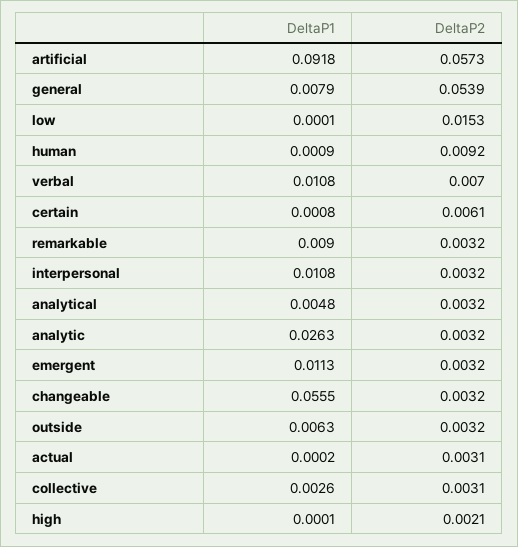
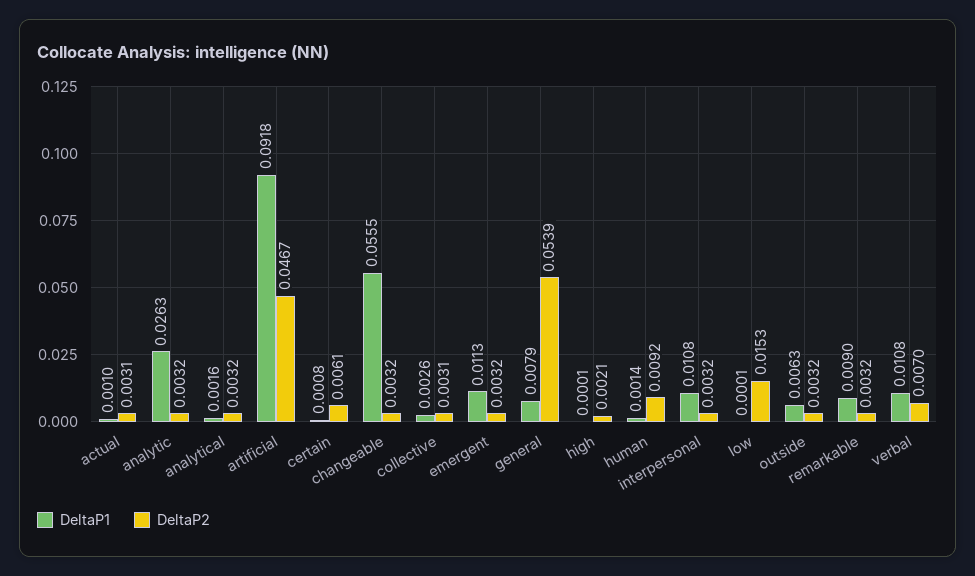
DeltaP2, artificial: 0.0573 -> 0.0467
DeltaP1, human: 0.0009 -> 0.0014
DeltaP1, analytical: 0.0048 -> 0.0016
DeltaP1, actual: 0.0002 -> 0.001

